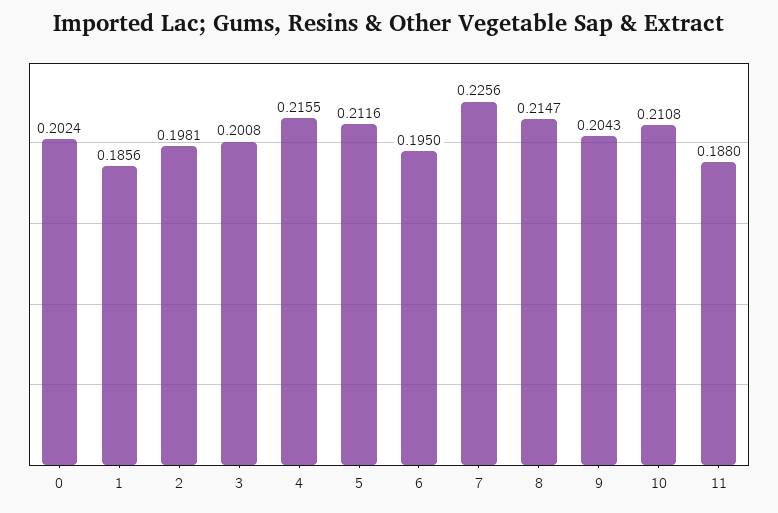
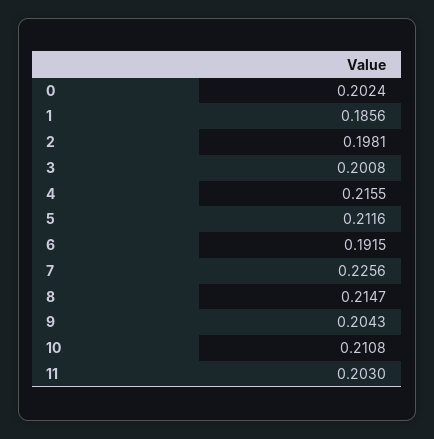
6: 0.195 -> 0.1915
11: 0.188 -> 0.203

